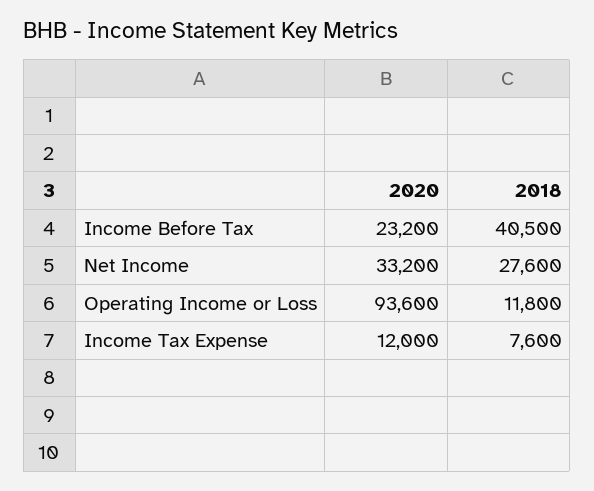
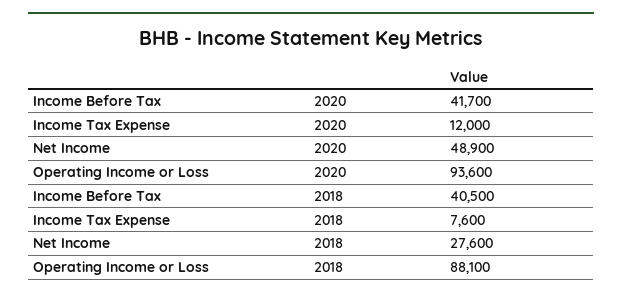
2020, Income Before Tax: 23200 -> 41700
2020, Net Income: 33200 -> 48900
2018, Operating Income or Loss: 11800 -> 88100

